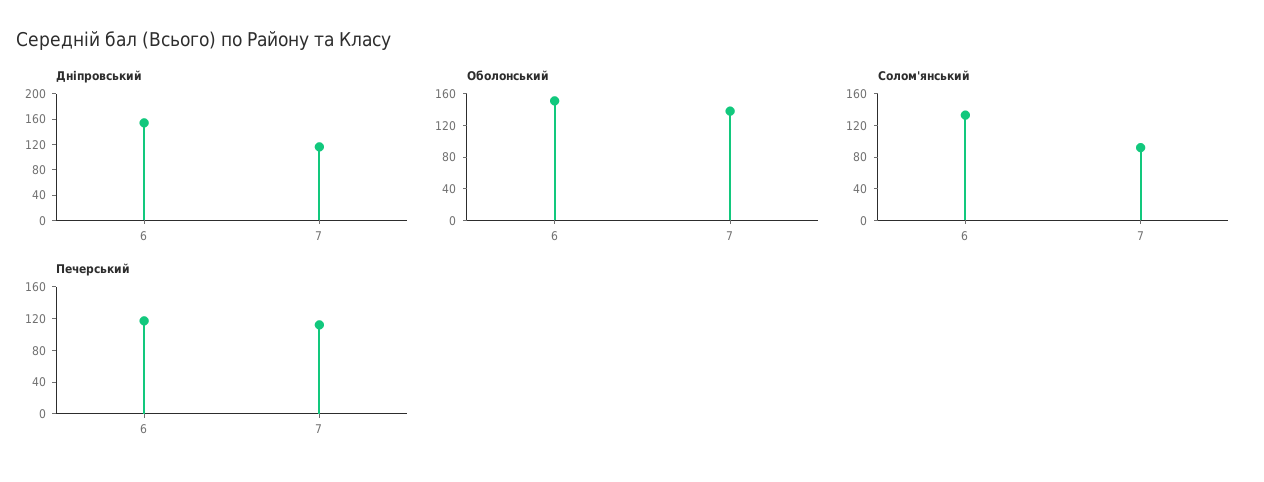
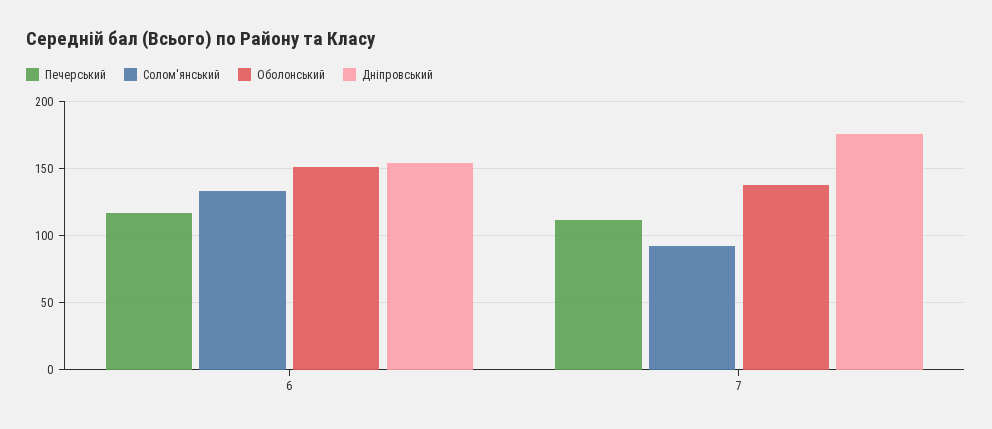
Дніпровський, 7: 120 -> 175

